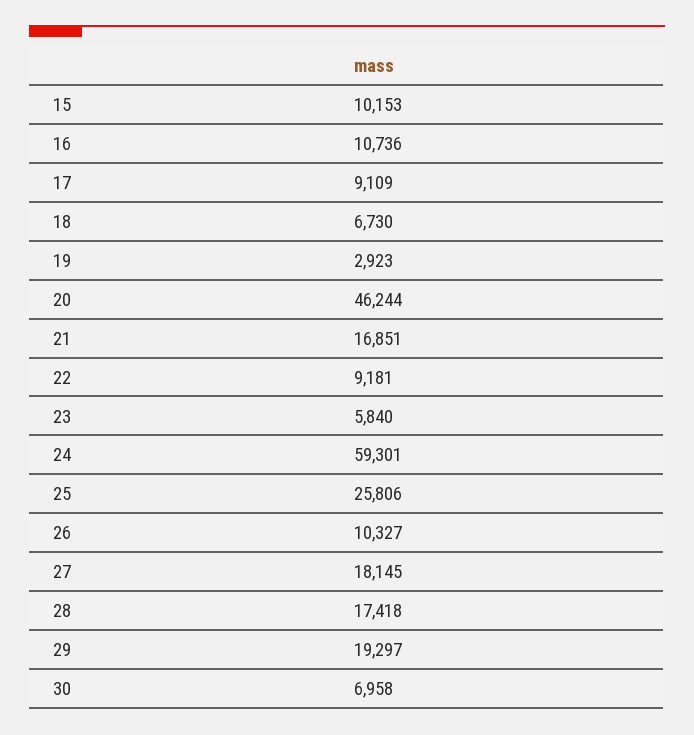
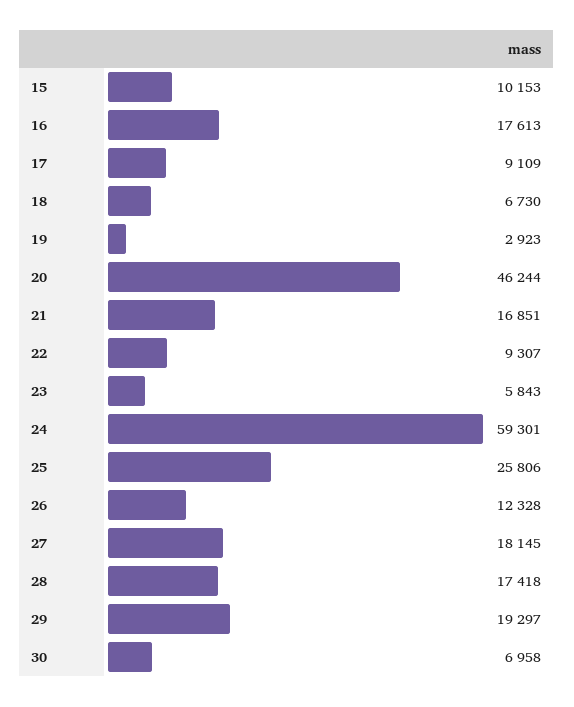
16: 10736 -> 17613
22: 9181 -> 9307
23: 5840 -> 5843
26: 10327 -> 12328

